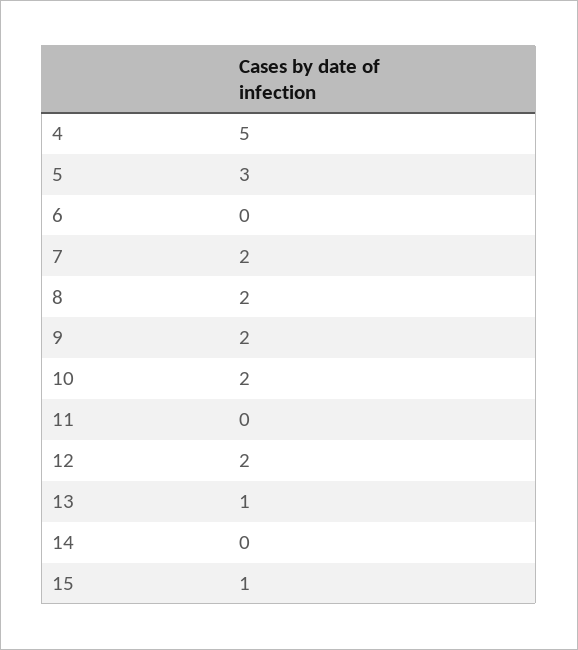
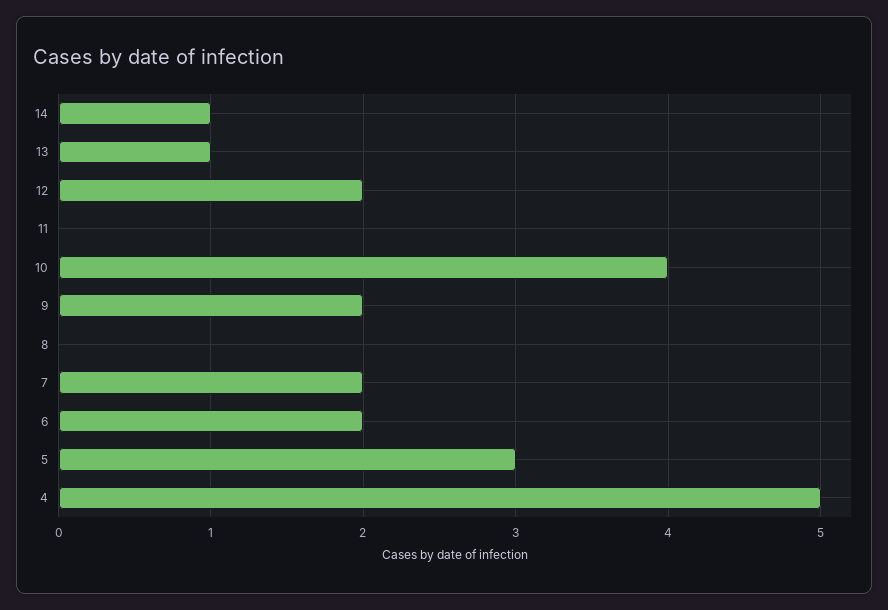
6: 0 -> 2
8: 2 -> 0
10: 2 -> 4
14: 0 -> 1
15: 1 -> none

